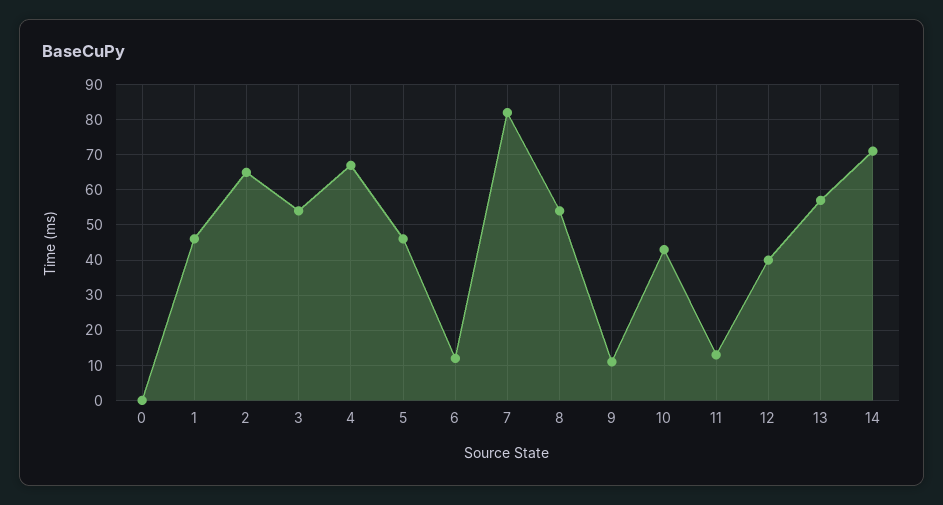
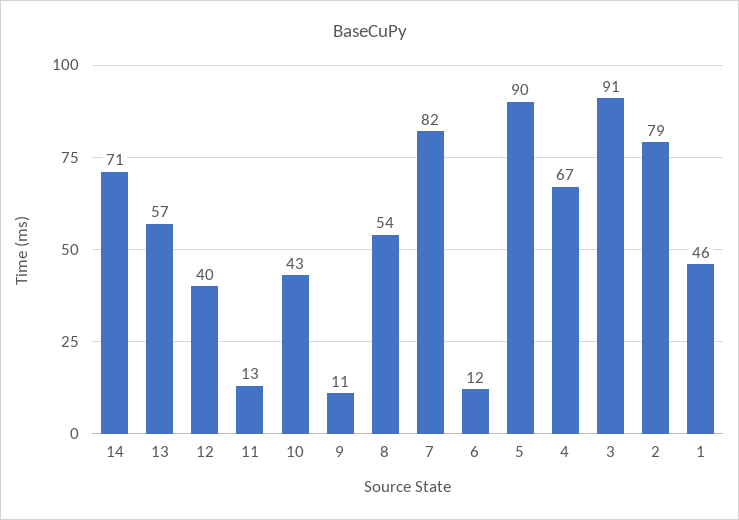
0: 0 -> none
2: 65 -> 79
3: 55 -> 91
5: 45 -> 90

